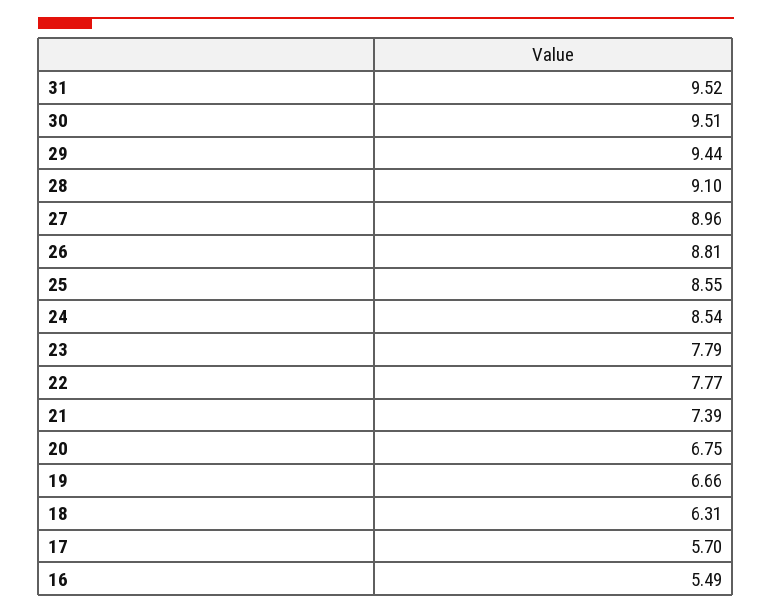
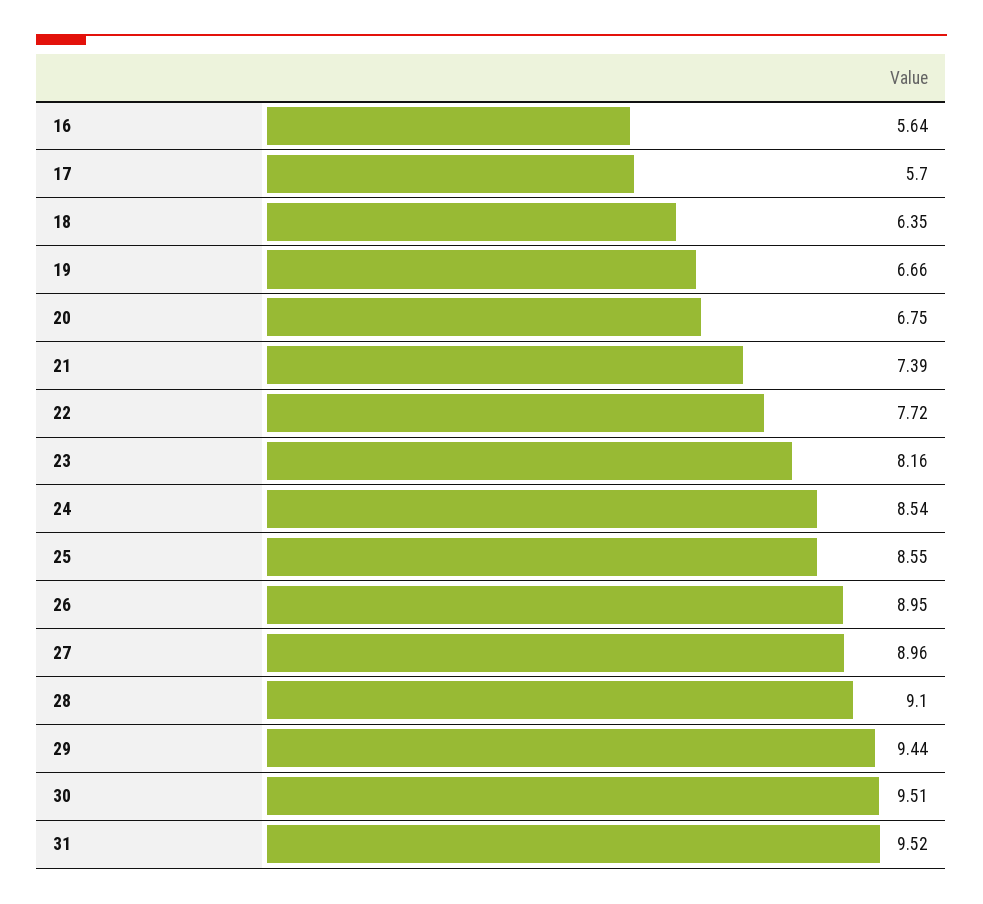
26: 8.81 -> 8.95
23: 7.79 -> 8.16
22: 7.77 -> 7.72
18: 6.31 -> 6.35
16: 5.49 -> 5.64

